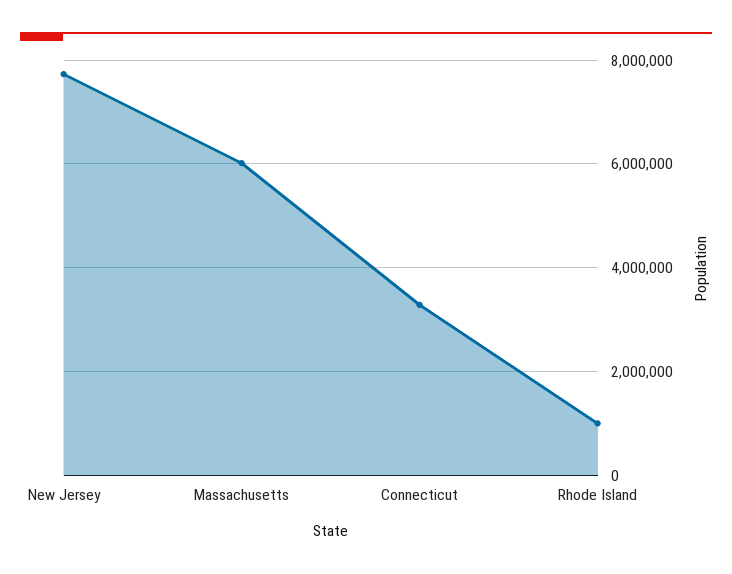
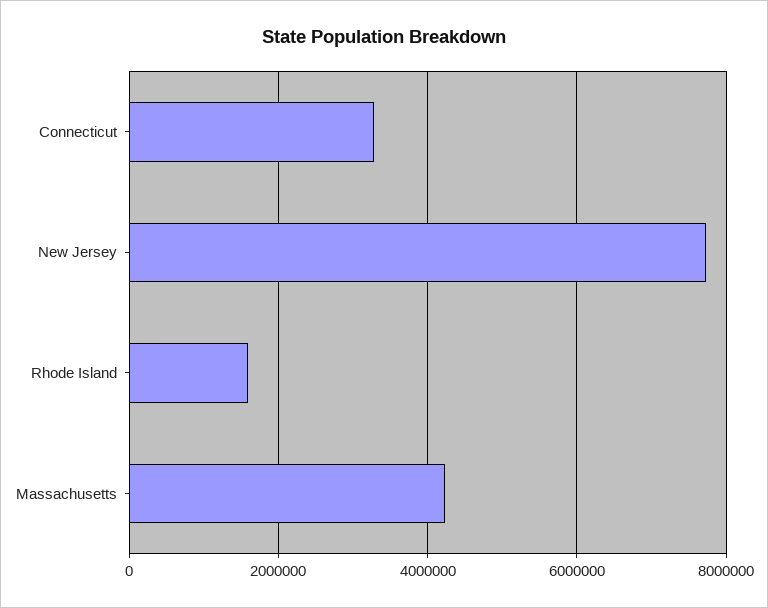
Massachusetts: 6000000 -> 4200000
Rhode Island: 1000000 -> 1600000

